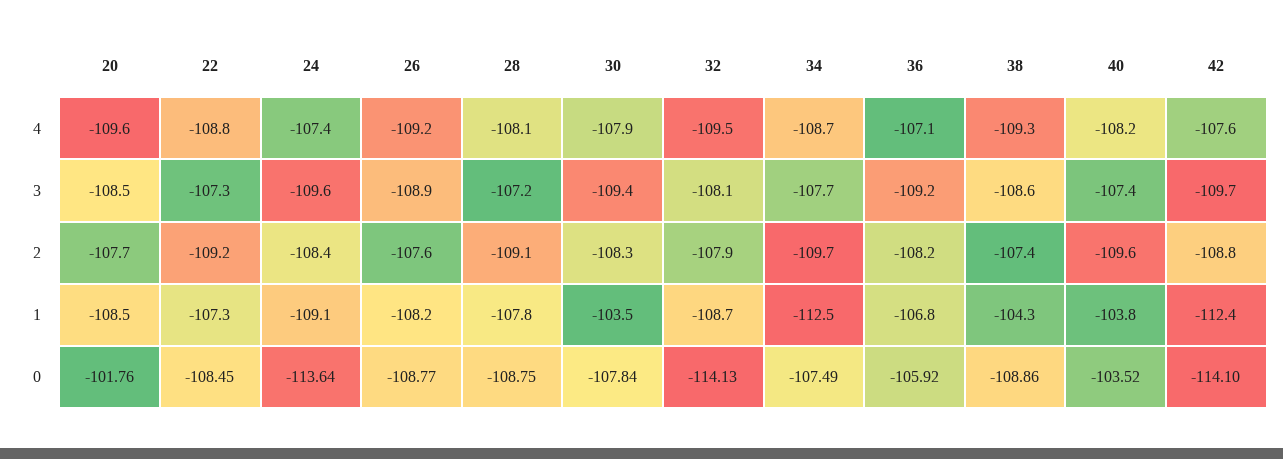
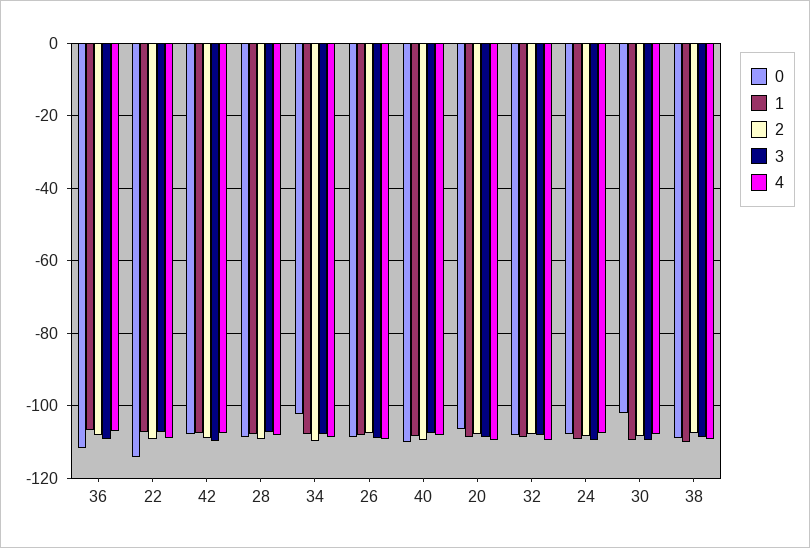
1, 30: -103.5 -> -110
1, 34: -112.5 -> -108
1, 38: -104.3 -> -110
1, 40: -103.8 -> -108
1, 42: -112.4 -> -108
0, 20: -101.76 -> -106
0, 22: -108.45 -> -114
0, 24: -113.64 -> -108
0, 30: -107.84 -> -102
0, 32: -114.13 -> -108
0, 34: -107.49 -> -102
0, 36: -105.92 -> -112
0, 40: -103.52 -> -110
0, 42: -114.1 -> -108

